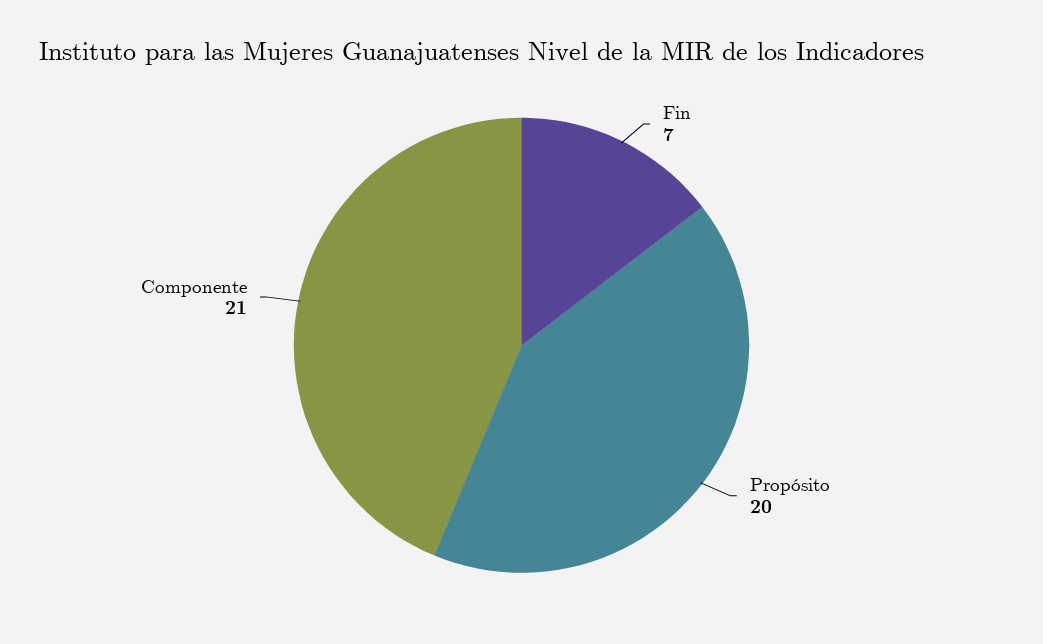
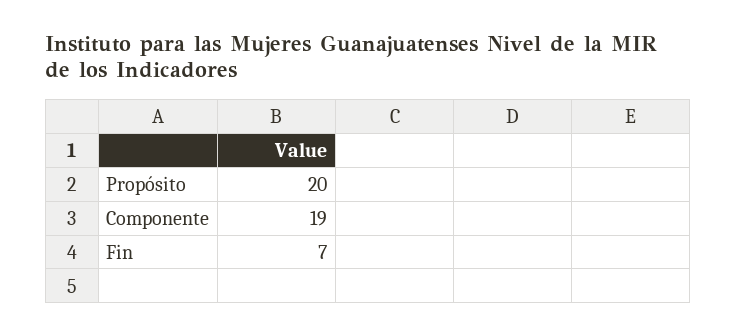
Componente: 21 -> 19

